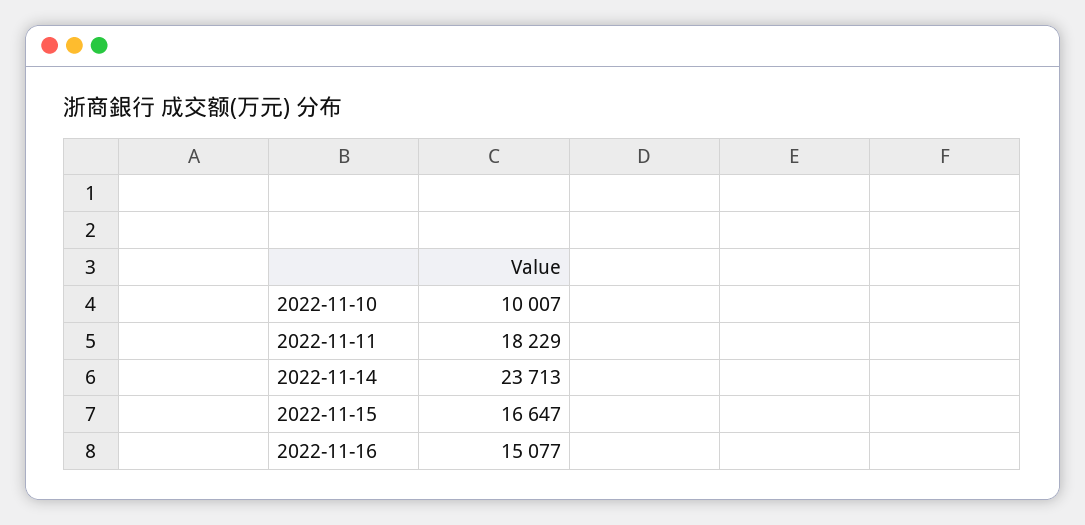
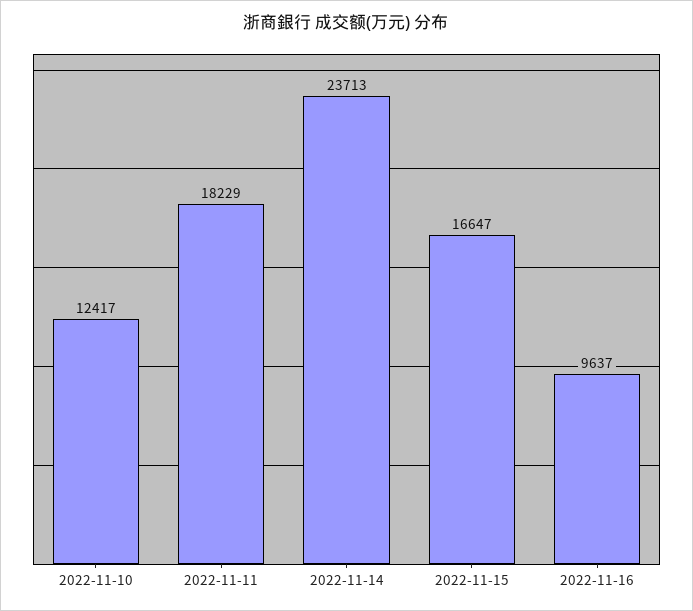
2022-11-10: 10007 -> 12417
2022-11-16: 15077 -> 9637

